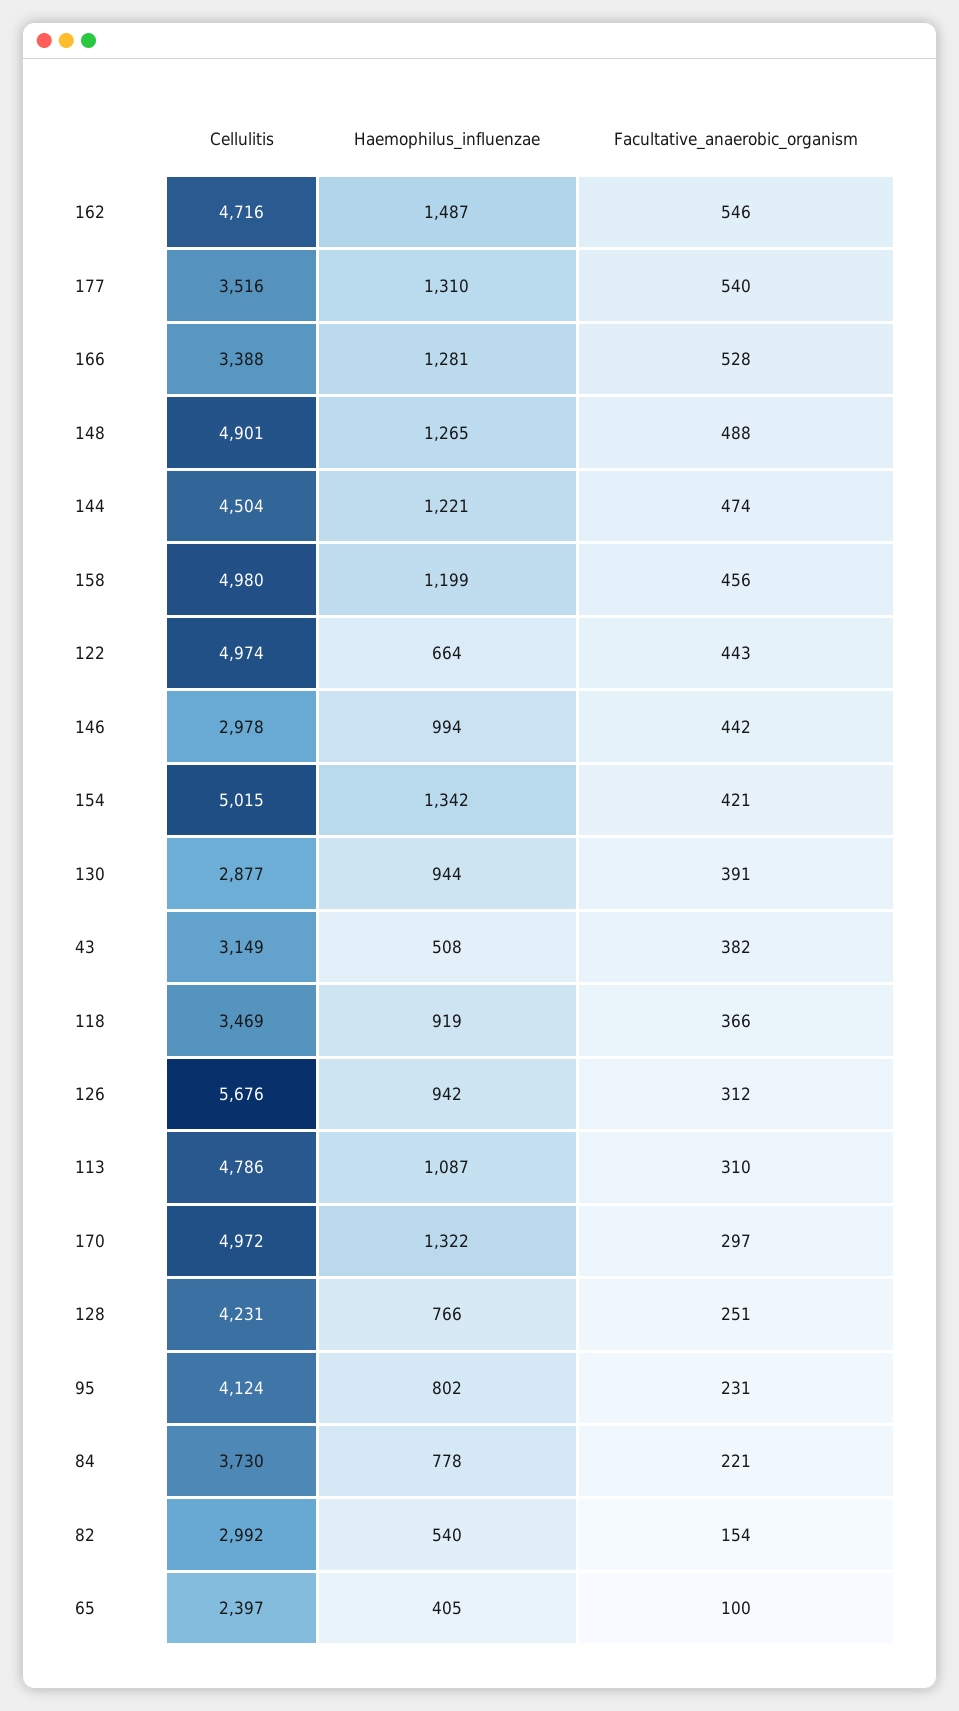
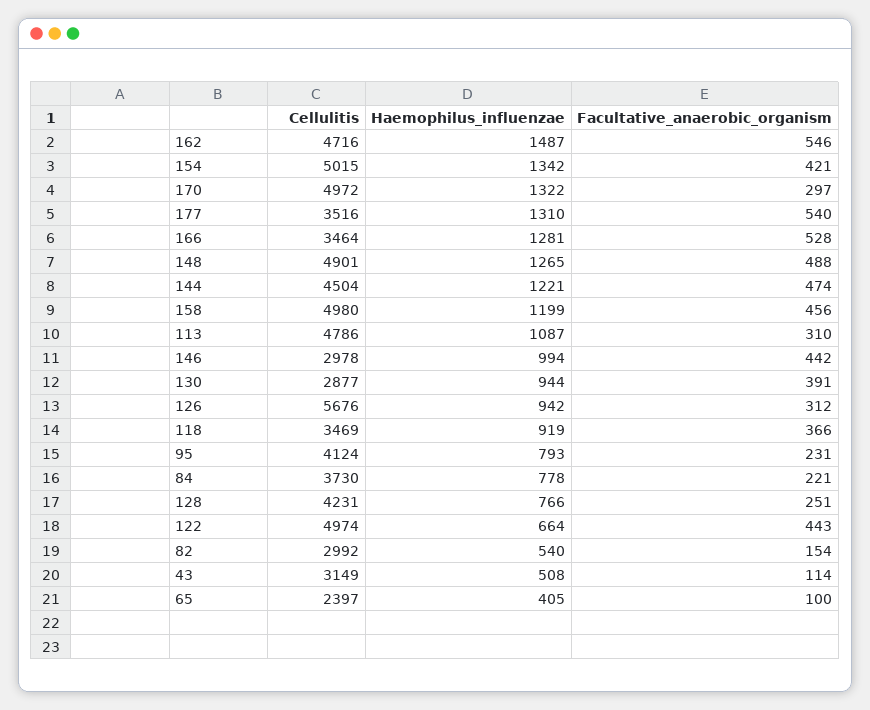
Cellulitis, 166: 3388 -> 3464
Facultative_anaerobic_organism, 43: 382 -> 114
Haemophilus_influenzae, 95: 802 -> 793

